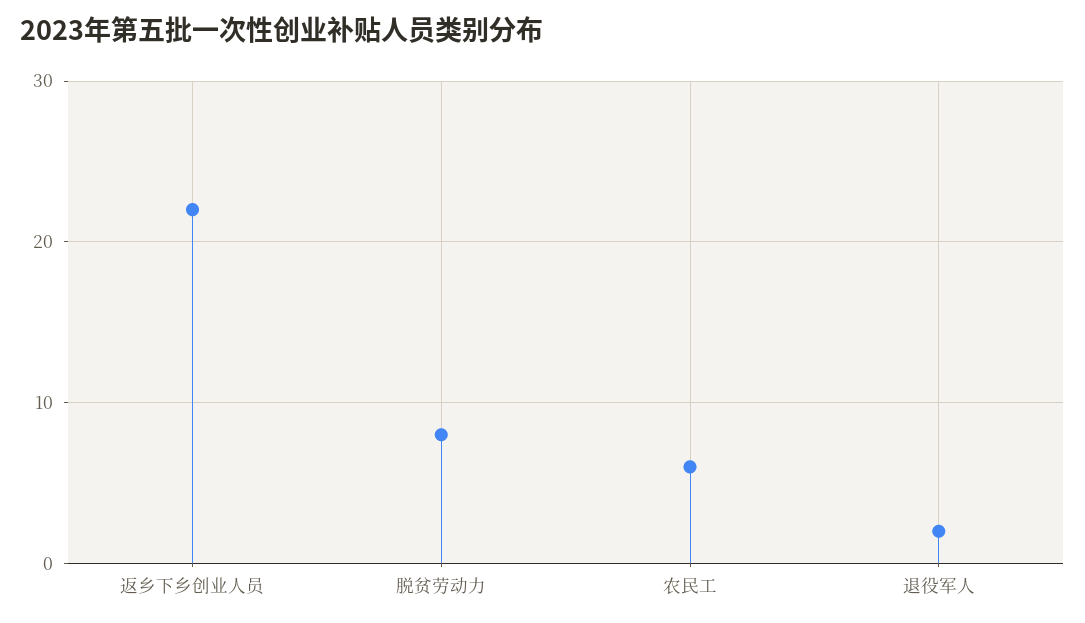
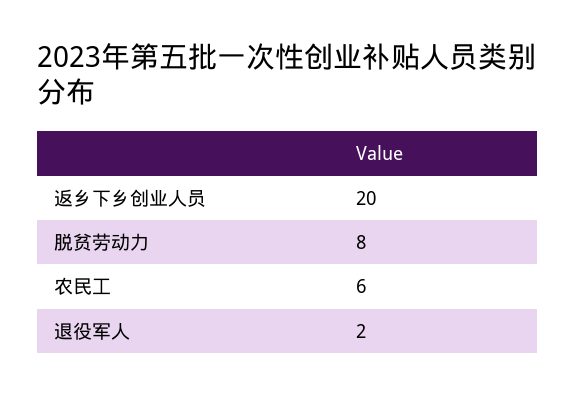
返乡下乡创业人员: 22 -> 20

